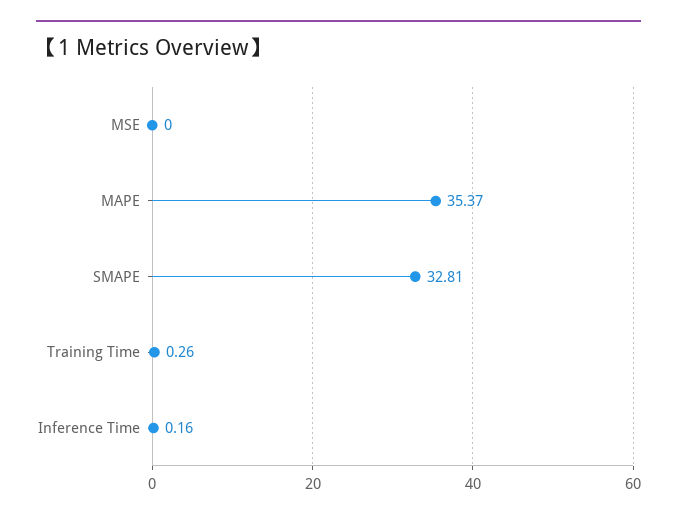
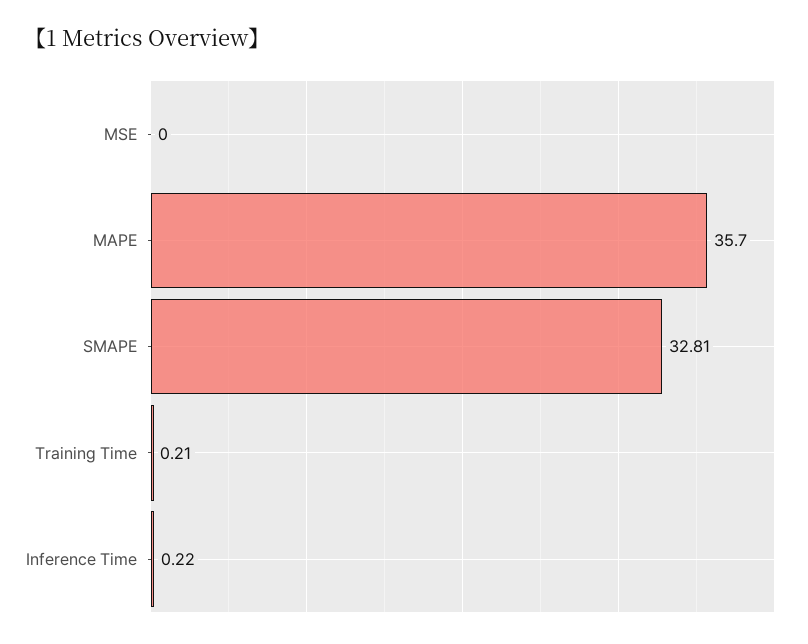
MAPE: 35.37 -> 35.7
Training Time: 0.26 -> 0.21
Inference Time: 0.16 -> 0.22

